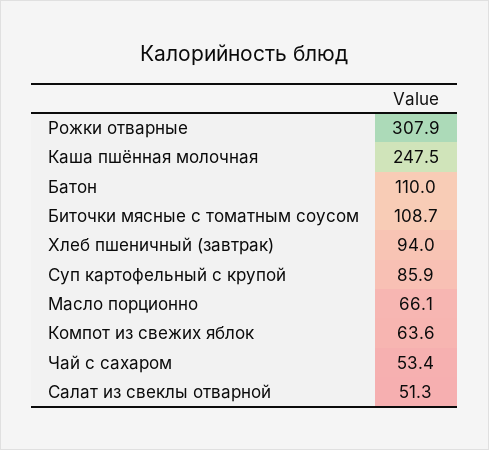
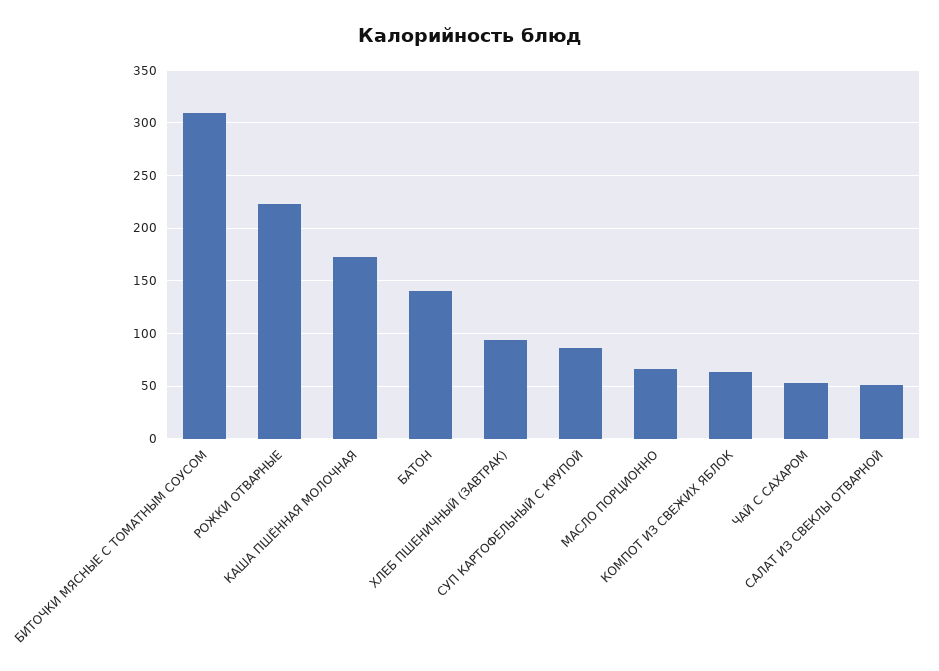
Рожки отварные: 307.9 -> 220
Каша пшённая молочная: 247.5 -> 170
Батон: 110 -> 140
Биточки мясные с томатным соусом: 108.7 -> 310

